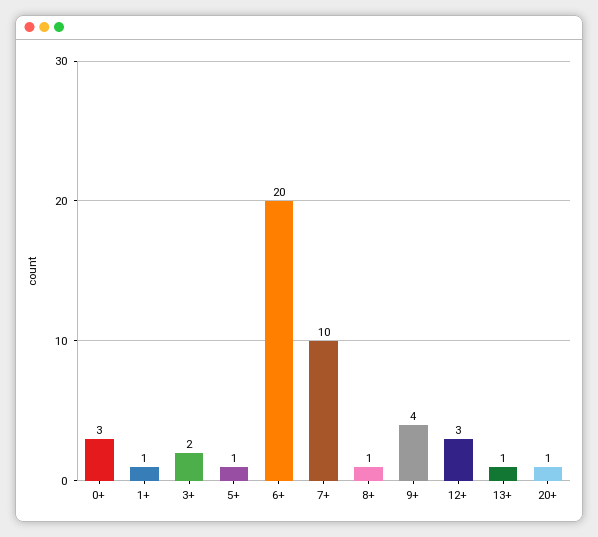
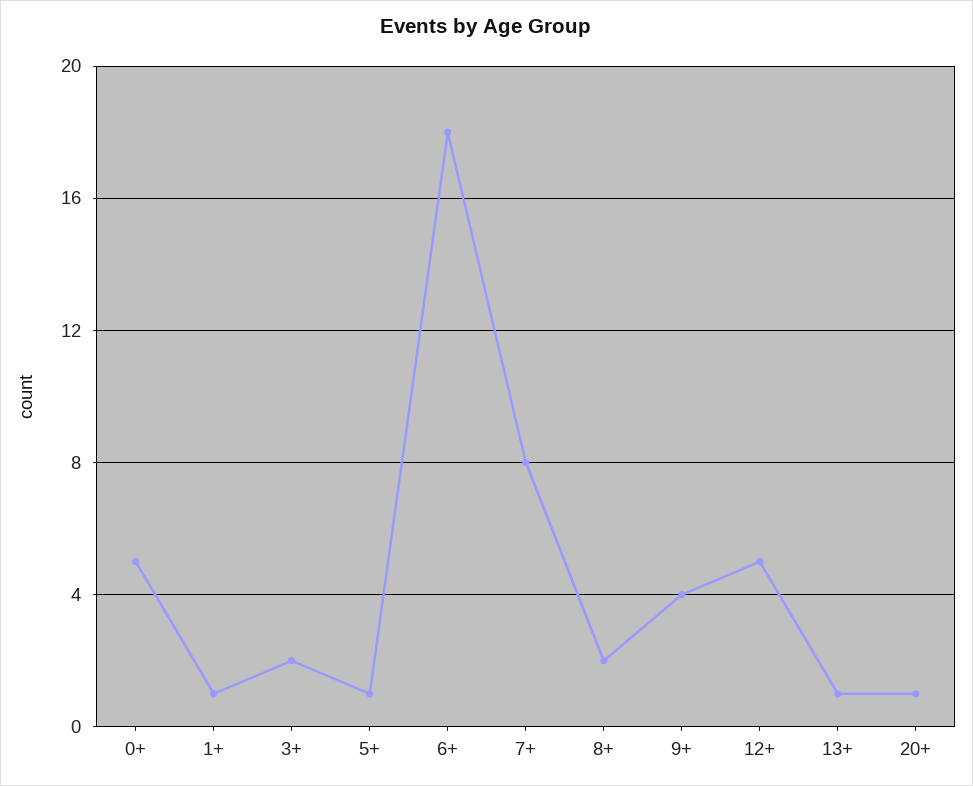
0+: 3 -> 5
6+: 20 -> 18
7+: 10 -> 8
8+: 1 -> 2
12+: 3 -> 5

